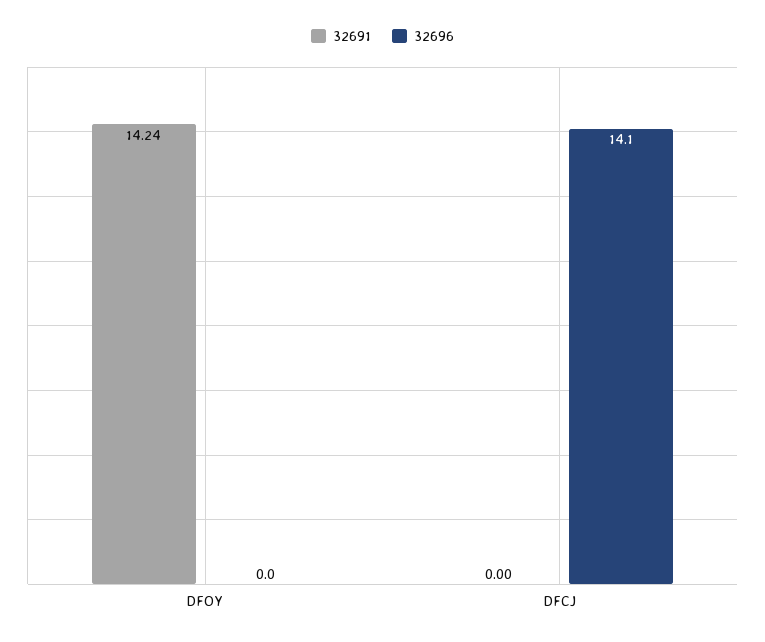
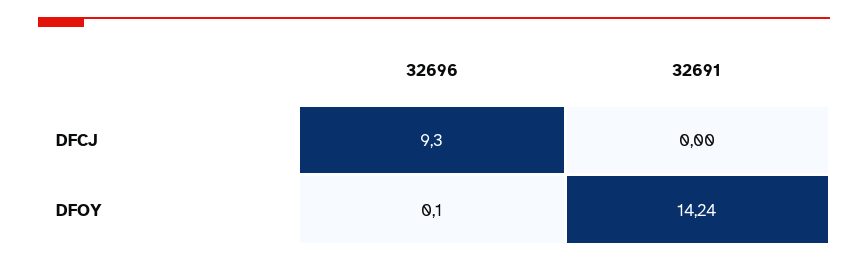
32696, DFOY: 0 -> 0.1
32696, DFCJ: 14.1 -> 9.3

